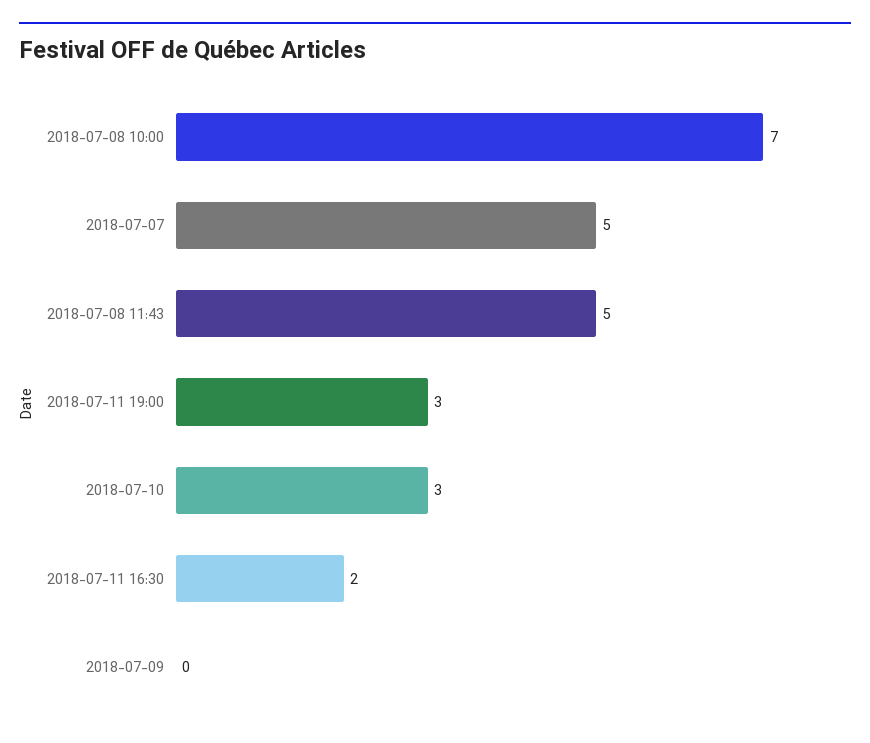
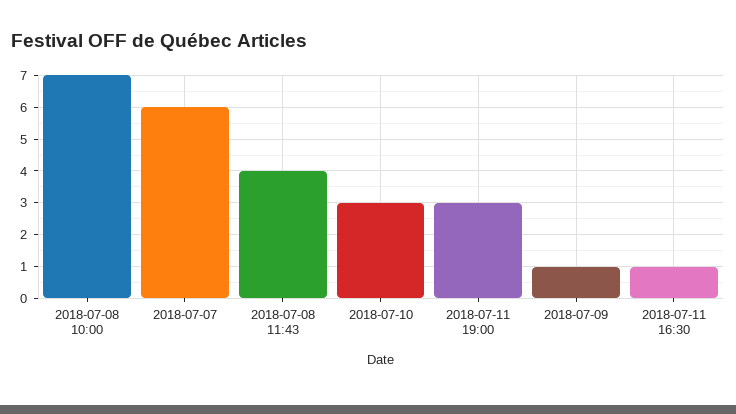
2018-07-07: 5 -> 6
2018-07-08 11:43: 5 -> 4
2018-07-11 16:30: 2 -> 1
2018-07-09: 0 -> 1

